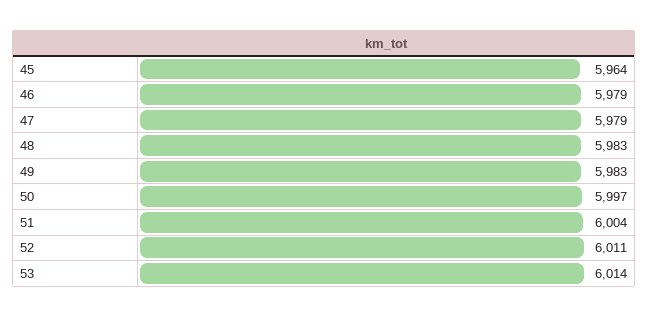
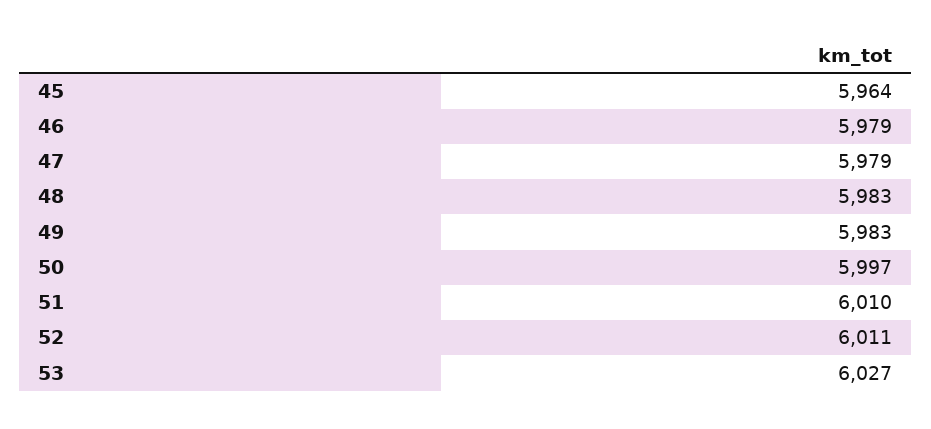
51: 6004 -> 6010
53: 6014 -> 6027

